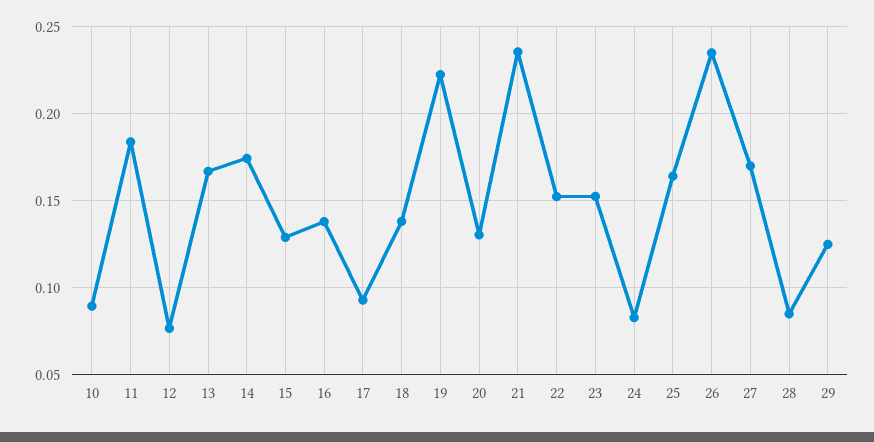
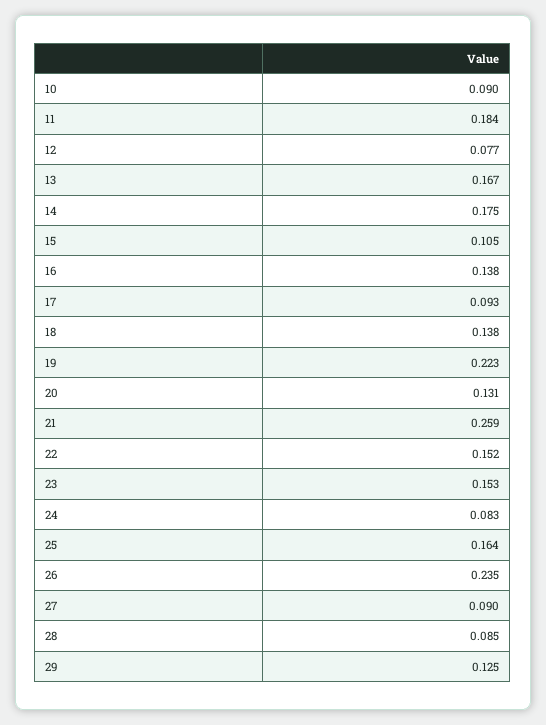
15: 0.13 -> 0.105
21: 0.235 -> 0.259
27: 0.17 -> 0.09

